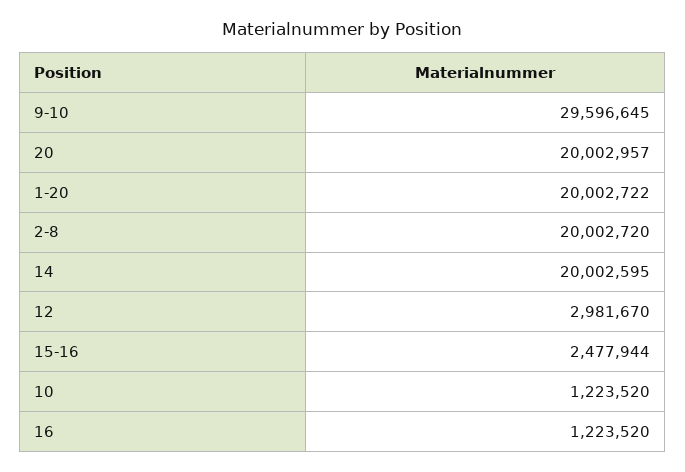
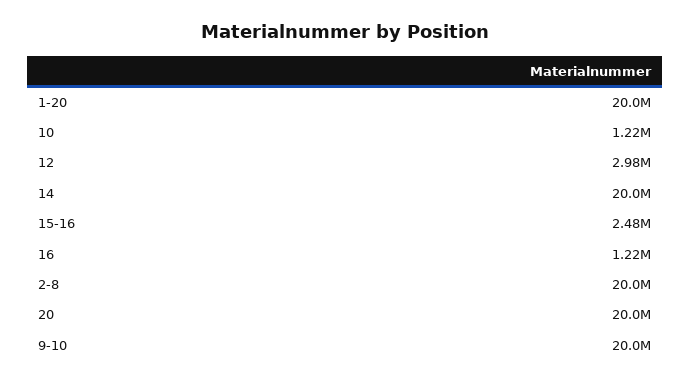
9-10: 29596645 -> 20000000

